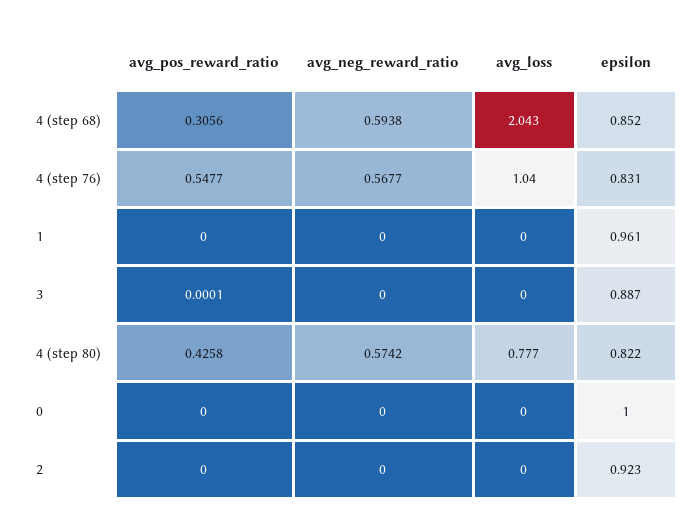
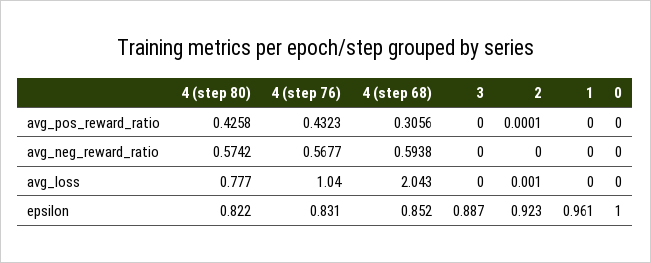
avg_pos_reward_ratio, 4 (step 76): 0.5477 -> 0.4323
avg_pos_reward_ratio, 3: 0.0001 -> 0
avg_pos_reward_ratio, 2: 0 -> 0.0001
avg_loss, 2: 0 -> 0.001

